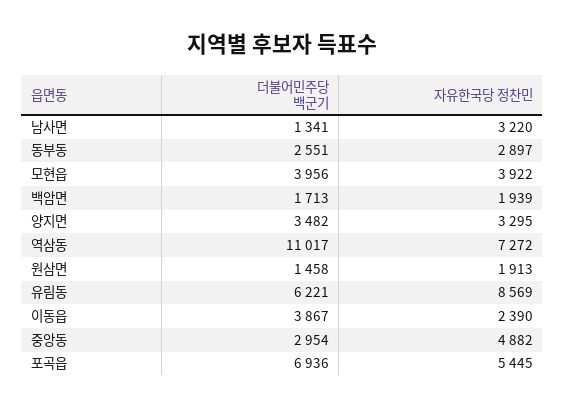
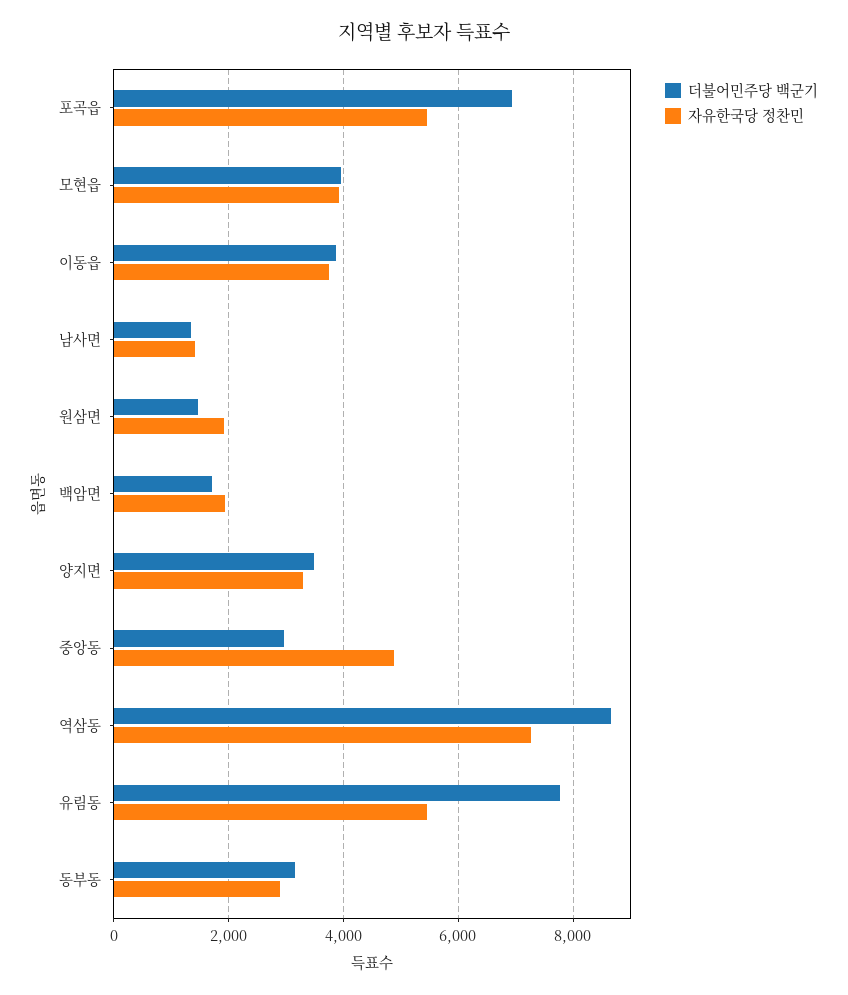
자유한국당 정찬민, 남사면: 3220 -> 1400
더불어민주당 백군기, 동부동: 2551 -> 3200
더불어민주당 백군기, 역삼동: 11017 -> 8600
더불어민주당 백군기, 유림동: 6221 -> 7800
자유한국당 정찬민, 유림동: 8569 -> 5400
자유한국당 정찬민, 이동읍: 2390 -> 3800

